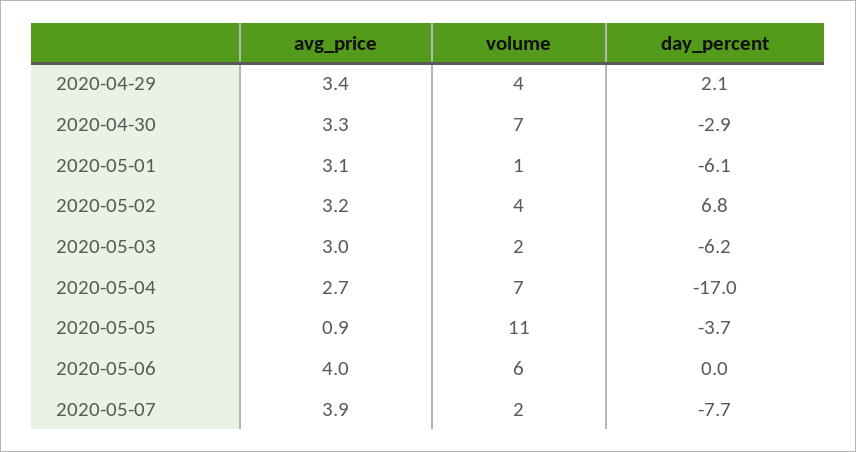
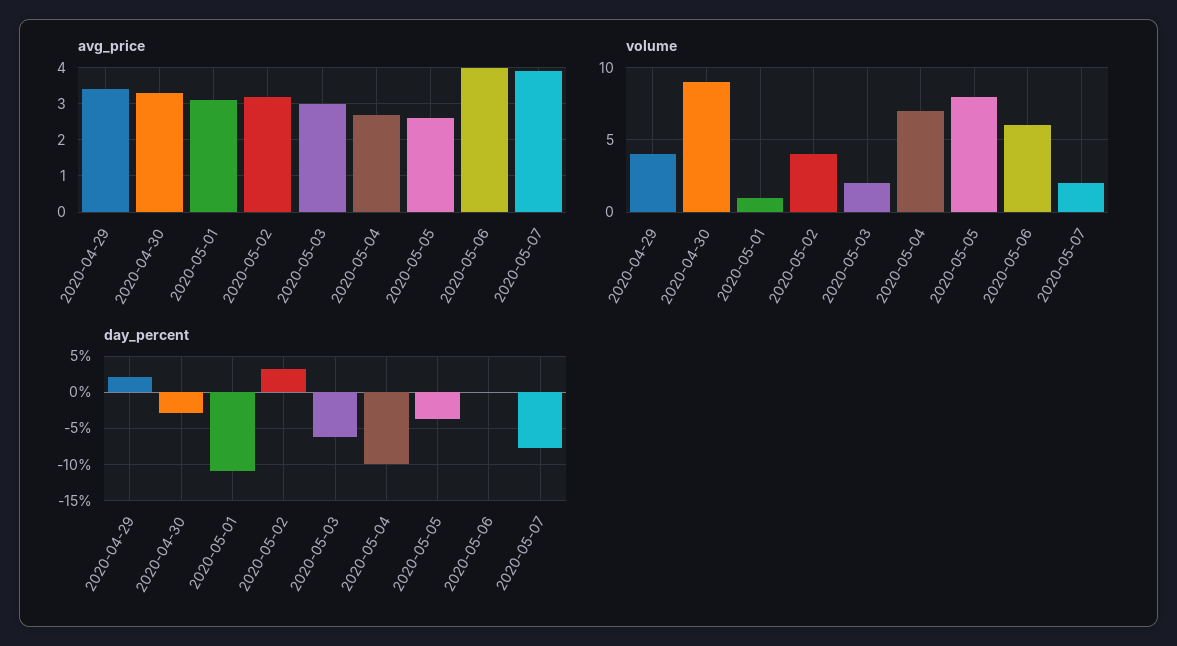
volume, 2020-04-30: 7 -> 9
day_percent, 2020-05-01: -6.1 -> -11
day_percent, 2020-05-02: 6.8 -> 3
day_percent, 2020-05-04: -17 -> -10
avg_price, 2020-05-05: 0.9 -> 2.5
volume, 2020-05-05: 11 -> 8

